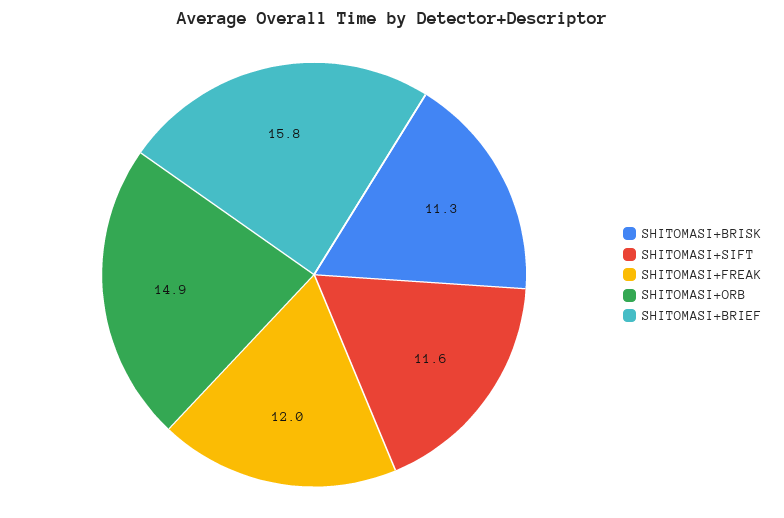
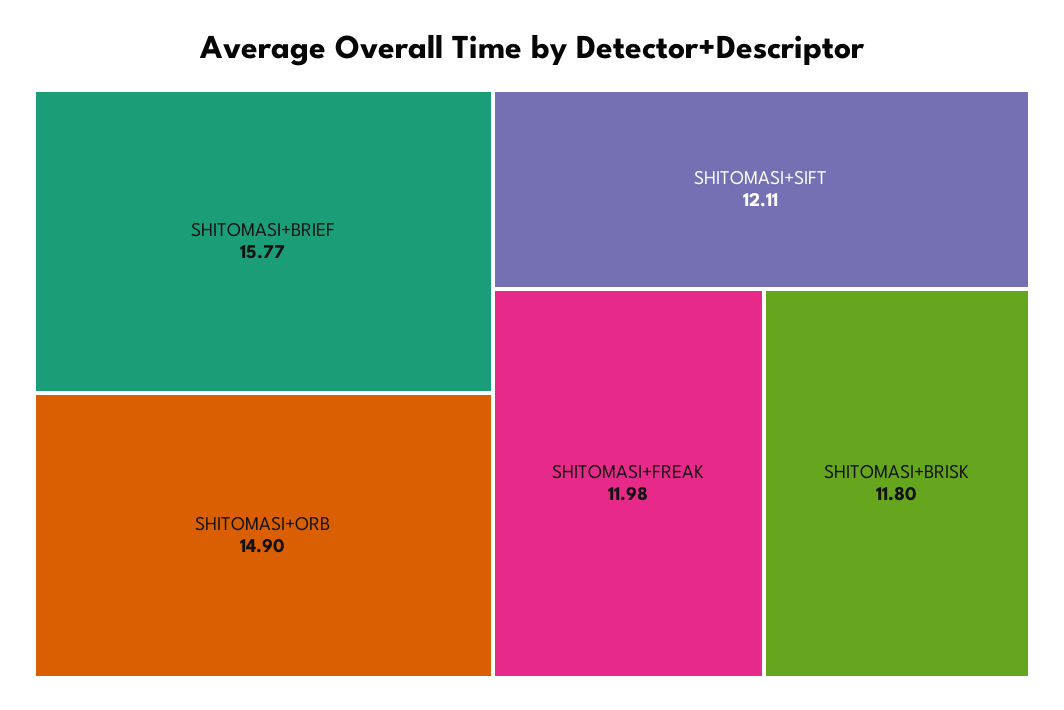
SHITOMASI+BRISK: 11.3 -> 11.8
SHITOMASI+SIFT: 11.6 -> 12.11

